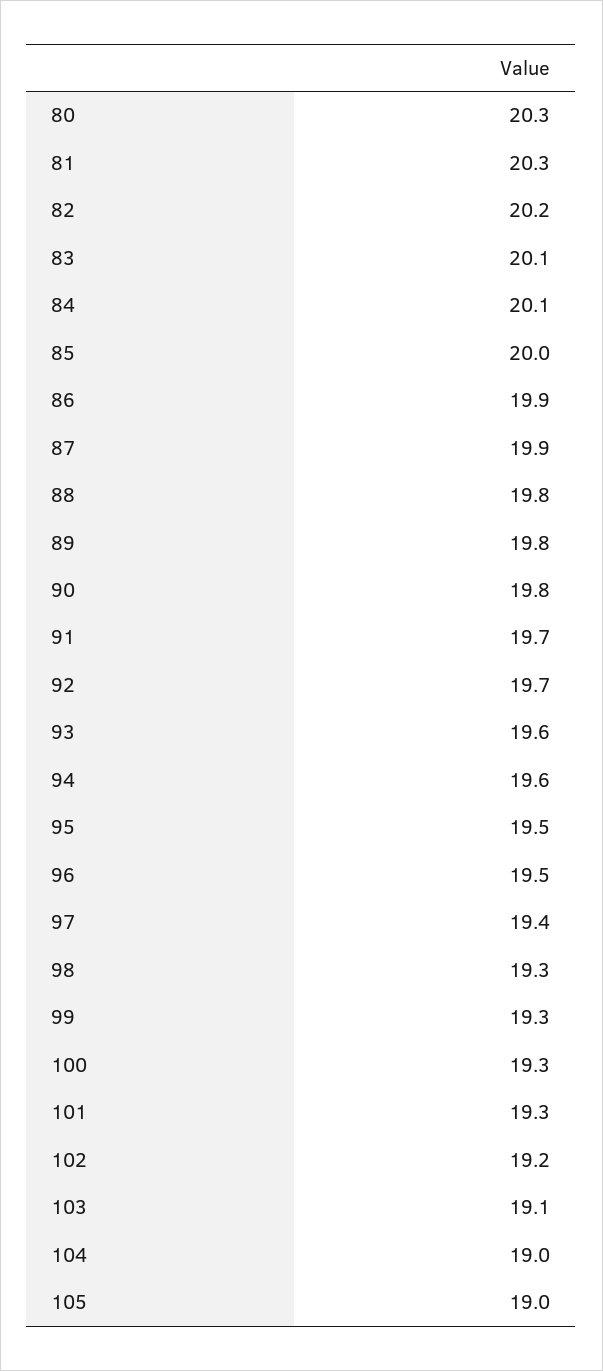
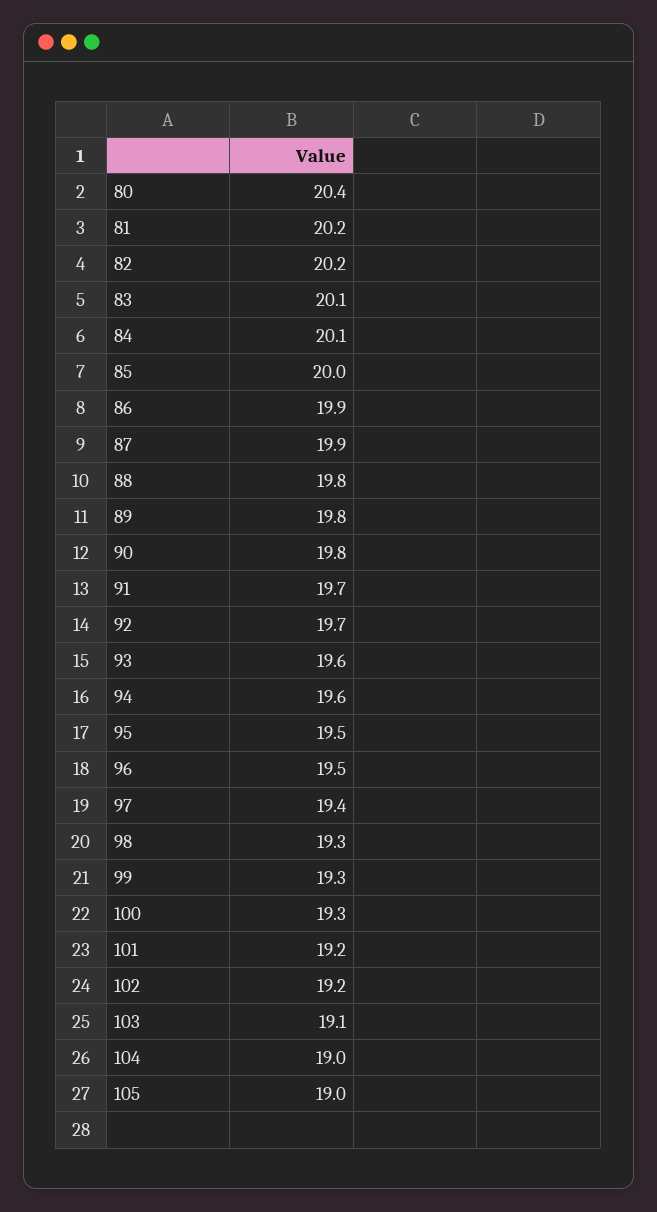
80: 20.3 -> 20.4
81: 20.3 -> 20.2
101: 19.3 -> 19.2

